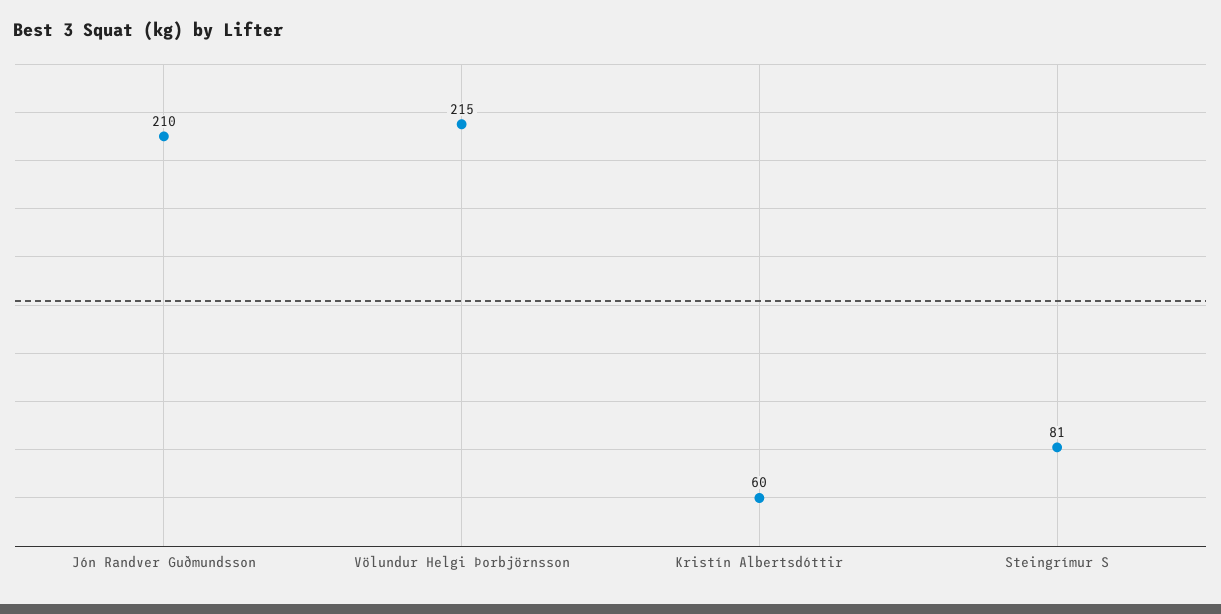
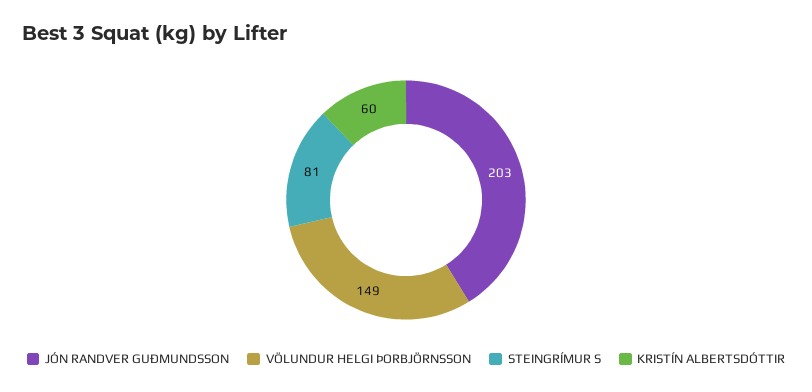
Jón Randver Guðmundsson: 210 -> 203
Völundur Helgi Þorbjörnsson: 215 -> 149

